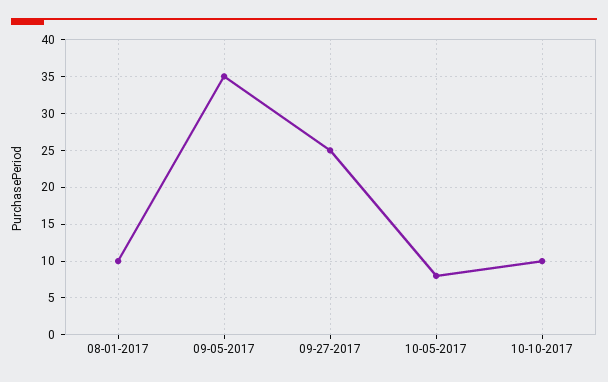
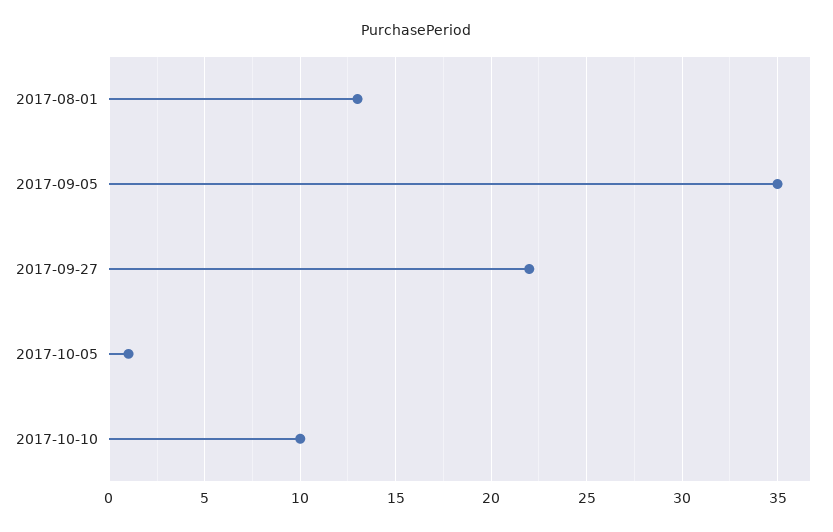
08-01-2017: 10 -> 13
09-27-2017: 25 -> 22
10-05-2017: 8 -> 1

